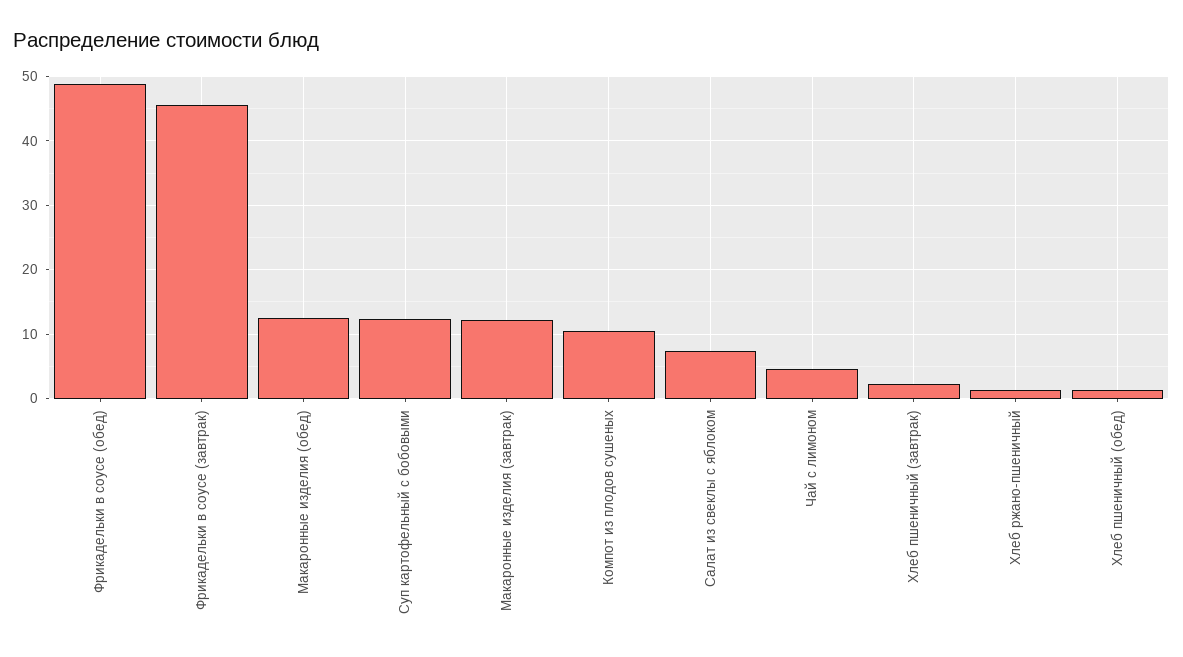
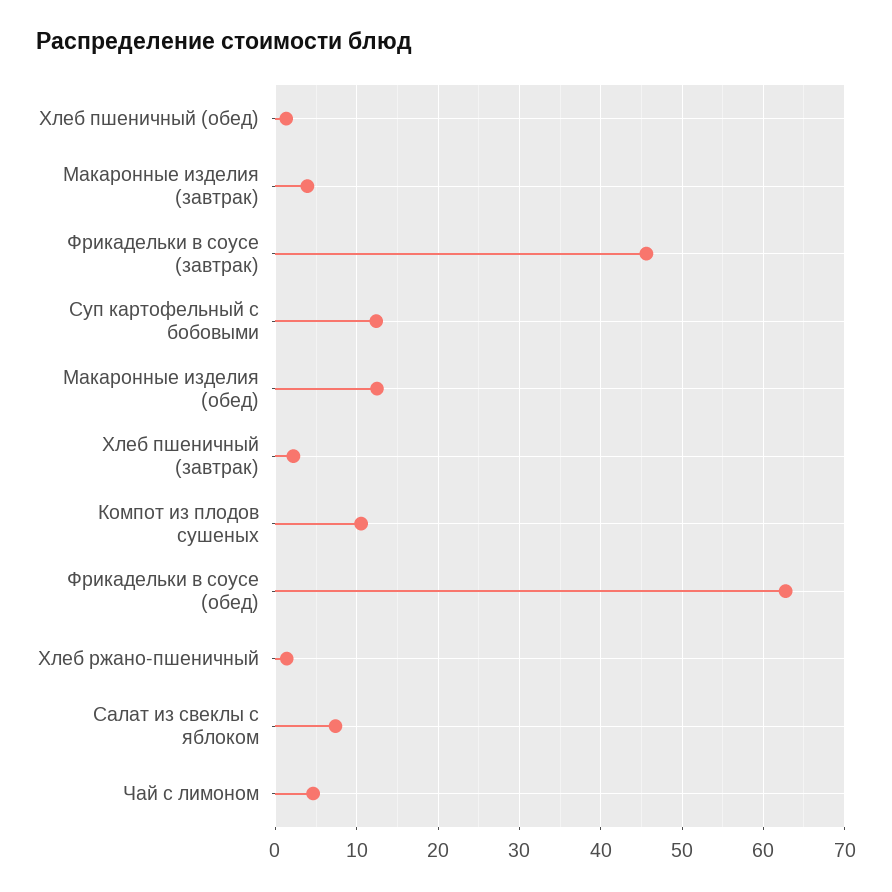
Фрикадельки в соусе (обед): 49 -> 63
Макаронные изделия (завтрак): 12 -> 4

